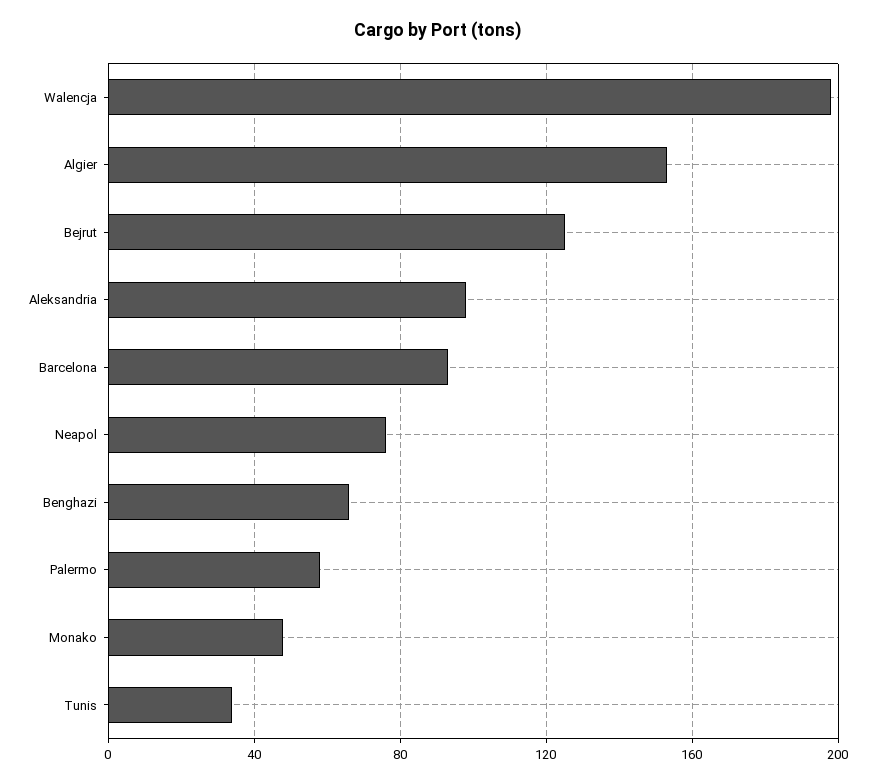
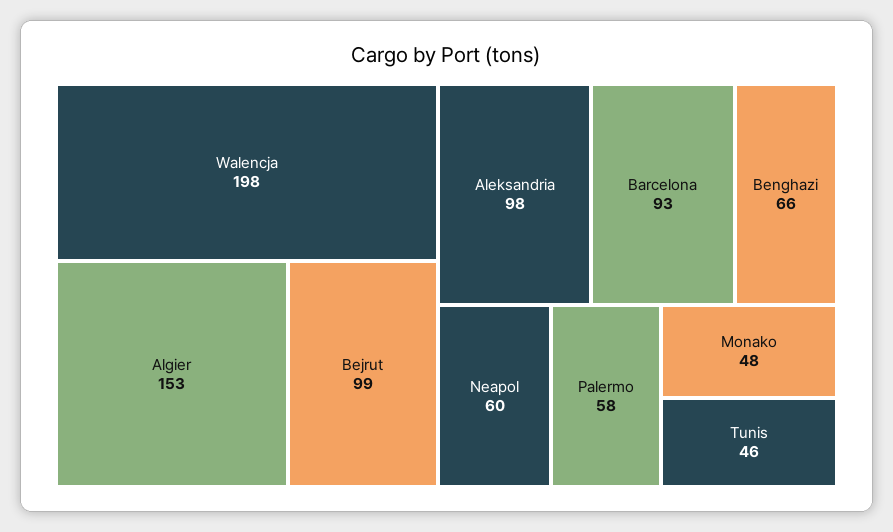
Bejrut: 125 -> 99
Neapol: 75 -> 60
Tunis: 35 -> 46

